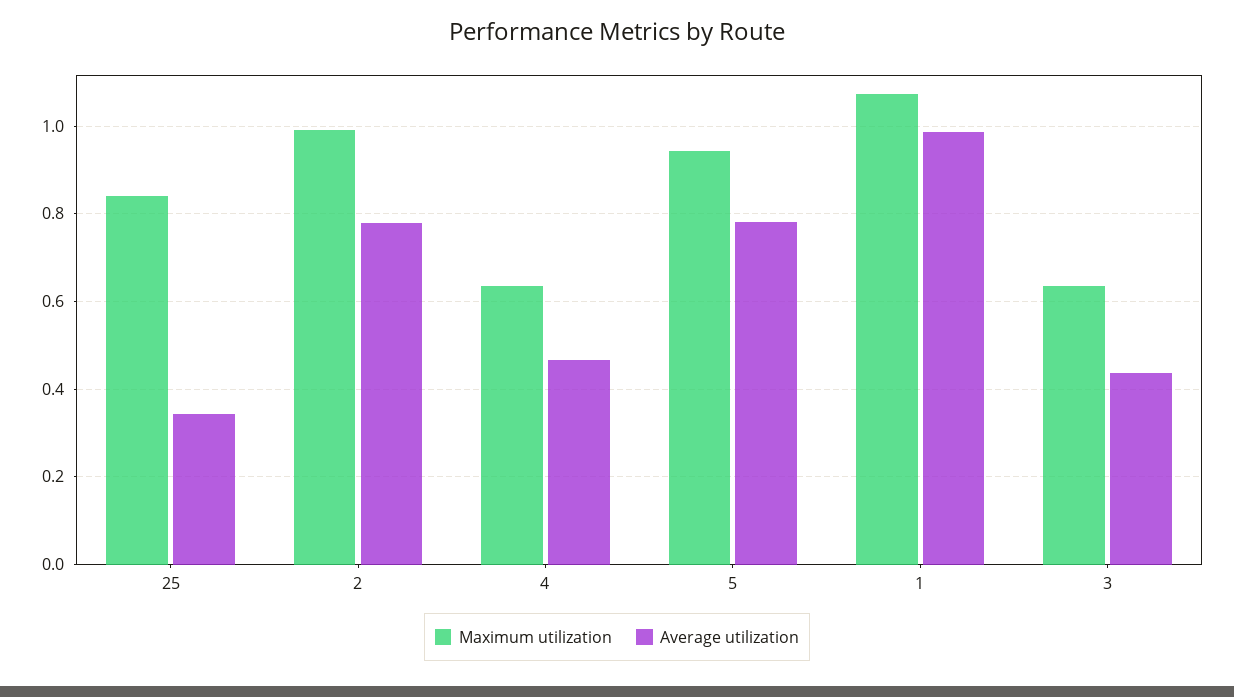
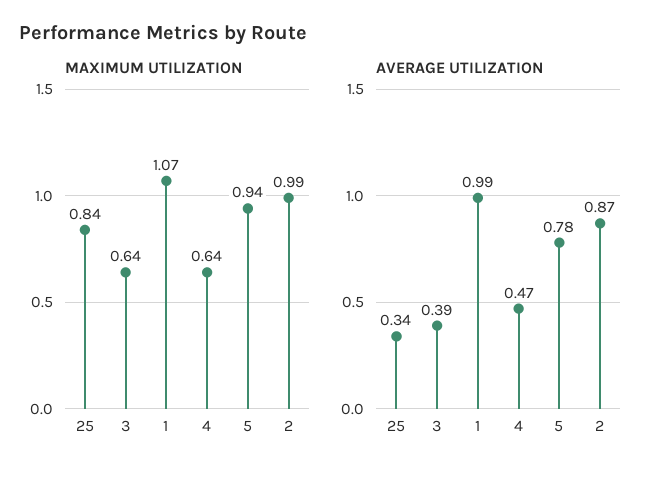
Average utilization, 2: 0.78 -> 0.87
Average utilization, 3: 0.44 -> 0.39

